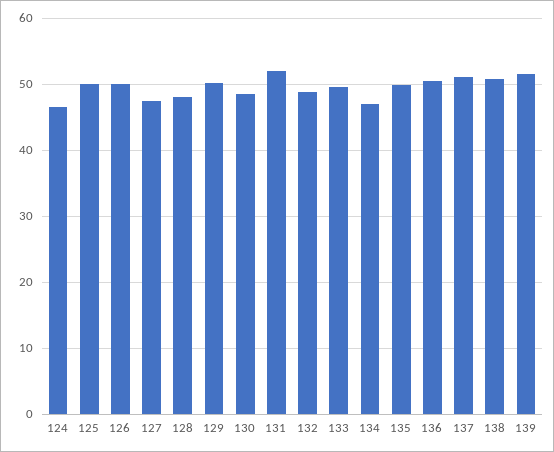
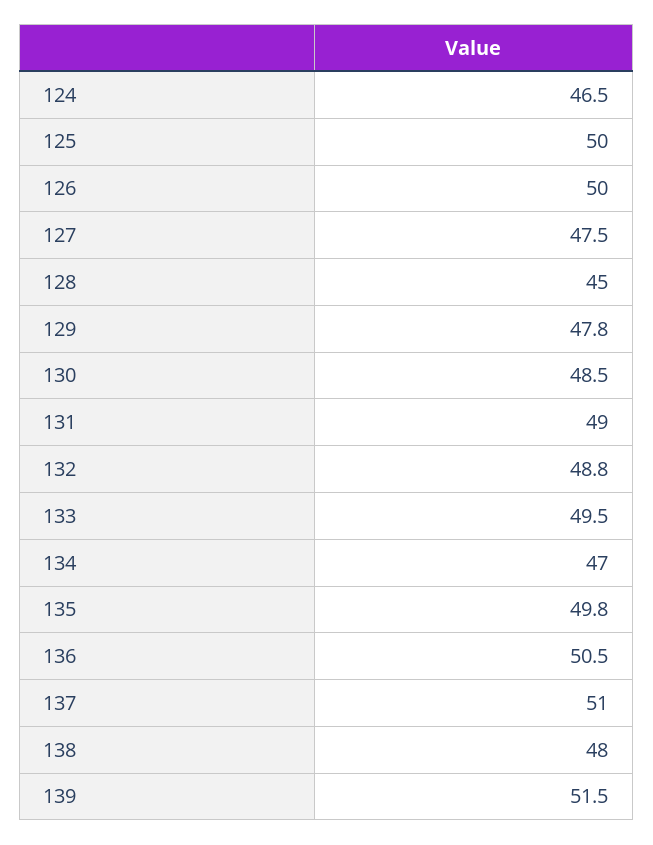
128: 48 -> 45
129: 50 -> 47.8
131: 52 -> 49
138: 51 -> 48

